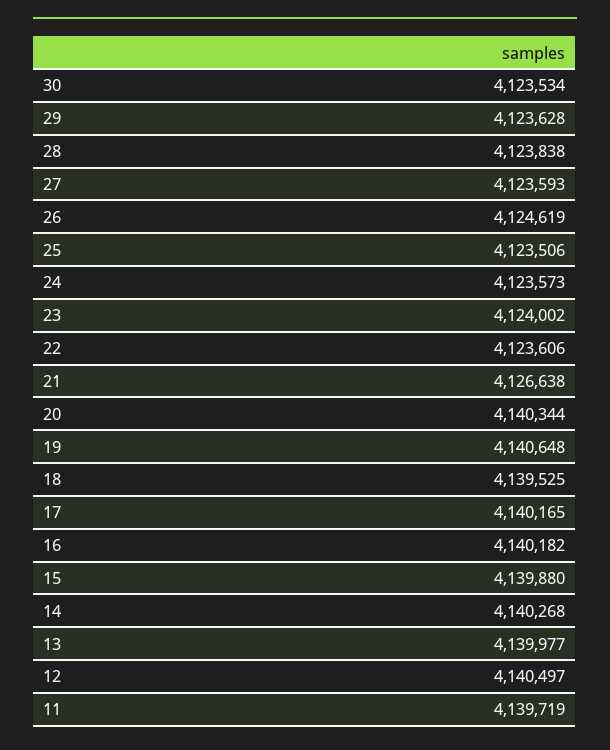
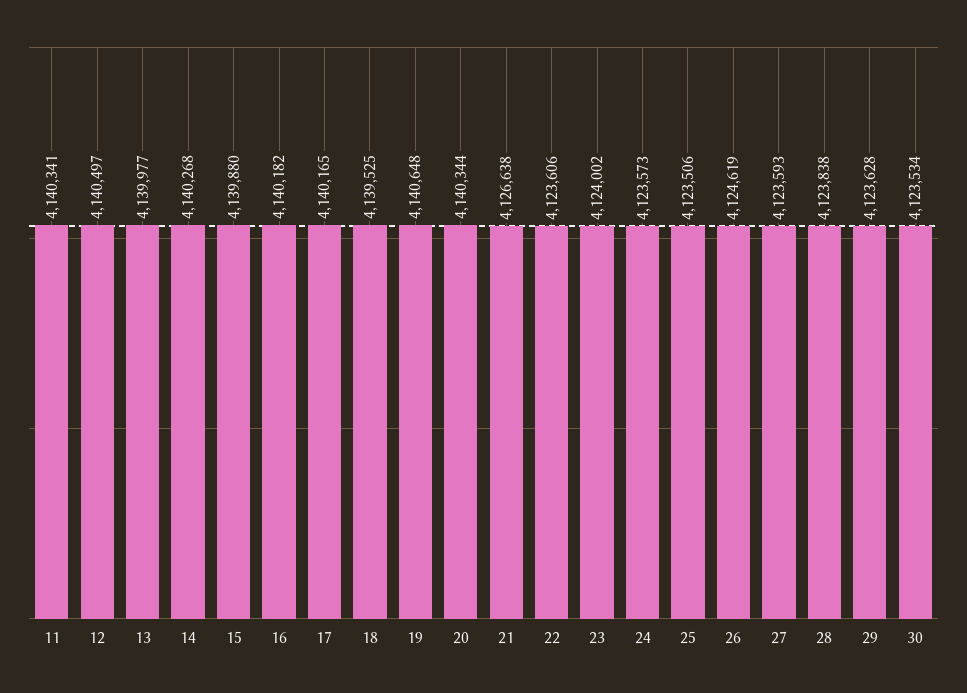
11: 4139719 -> 4140341

